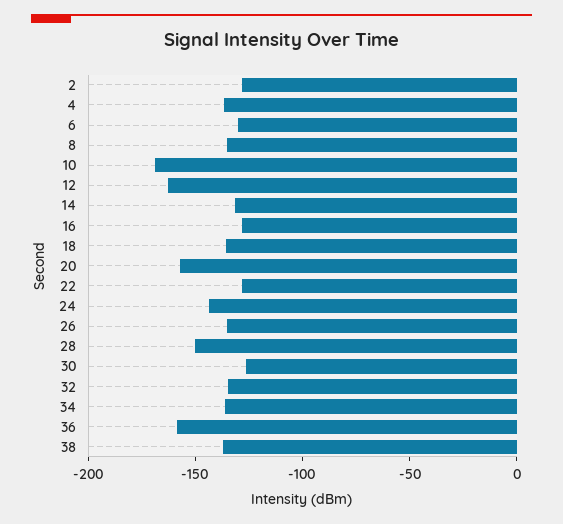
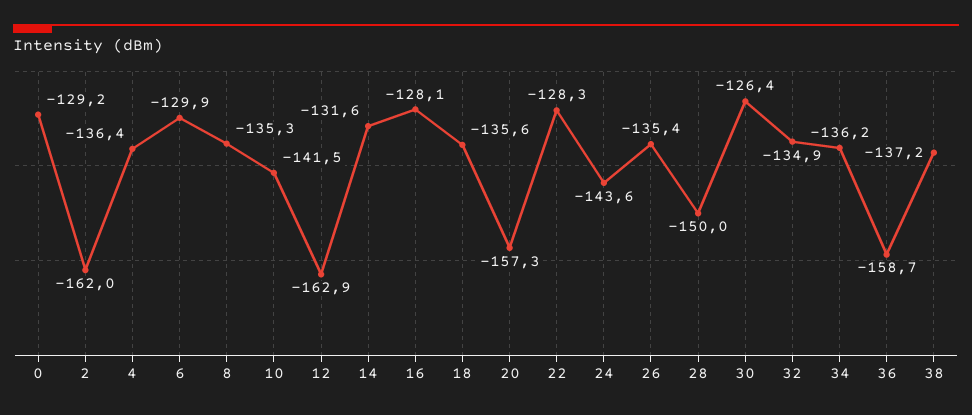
2: -130 -> -162
10: -170 -> -141.5
0: none -> -129.2

